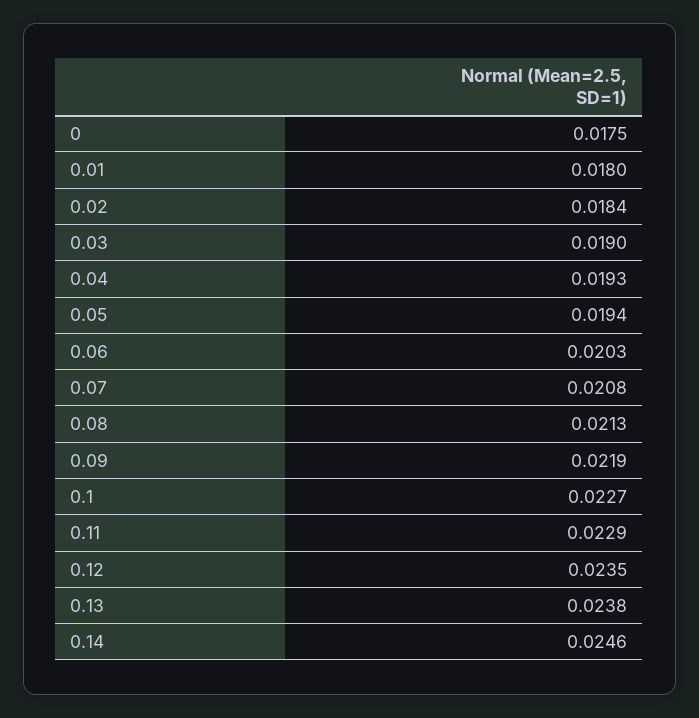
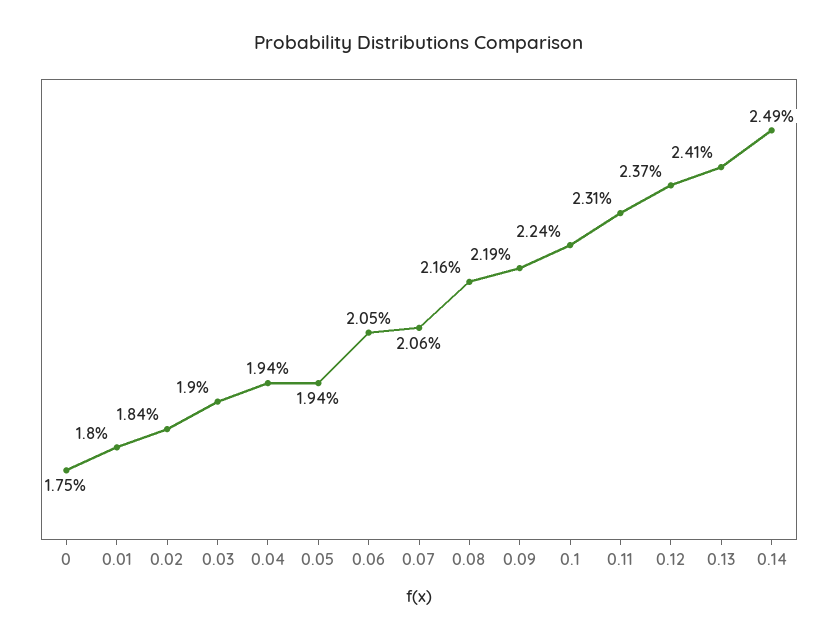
0.04: 0.0193 -> 0.0194
0.06: 0.0203 -> 0.0205
0.07: 0.0208 -> 0.0206
0.08: 0.0213 -> 0.0216
0.1: 0.0227 -> 0.0224
0.11: 0.0229 -> 0.0231
0.12: 0.0235 -> 0.0237
0.13: 0.0238 -> 0.0241
0.14: 0.0246 -> 0.0249

